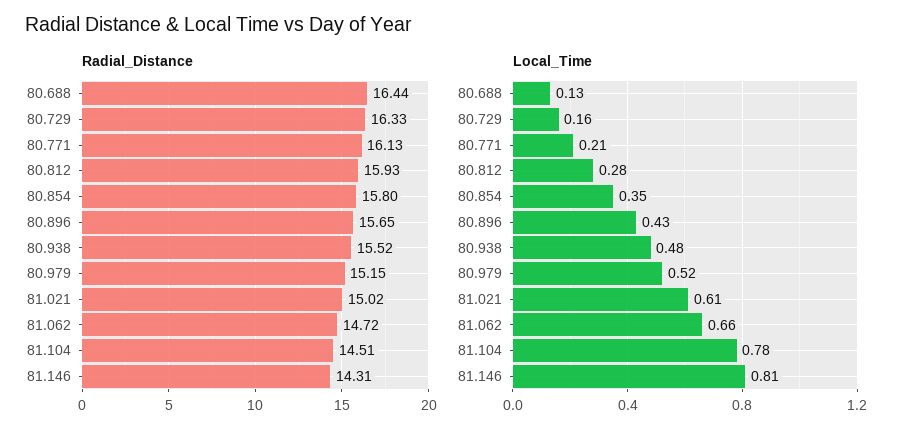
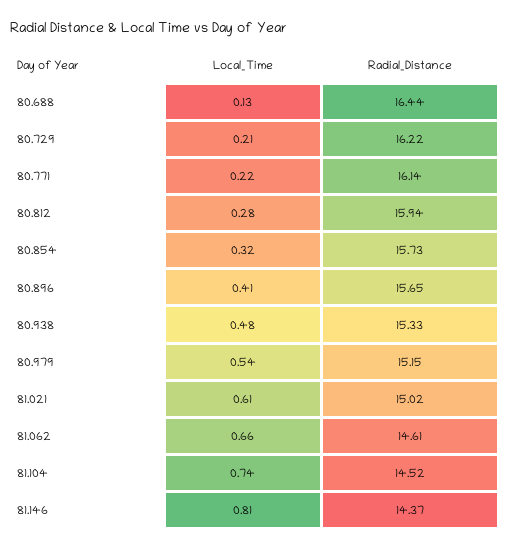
Radial_Distance, 80.729: 16.33 -> 16.22
Radial_Distance, 80.771: 16.13 -> 16.14
Radial_Distance, 80.812: 15.93 -> 15.94
Radial_Distance, 80.854: 15.8 -> 15.73
Radial_Distance, 80.938: 15.52 -> 15.33
Radial_Distance, 81.062: 14.72 -> 14.61
Radial_Distance, 81.104: 14.51 -> 14.52
Radial_Distance, 81.146: 14.31 -> 14.37
Local_Time, 80.729: 0.16 -> 0.21
Local_Time, 80.771: 0.21 -> 0.22
Local_Time, 80.854: 0.35 -> 0.32
Local_Time, 80.896: 0.43 -> 0.41
Local_Time, 80.979: 0.52 -> 0.54
Local_Time, 81.104: 0.78 -> 0.74

